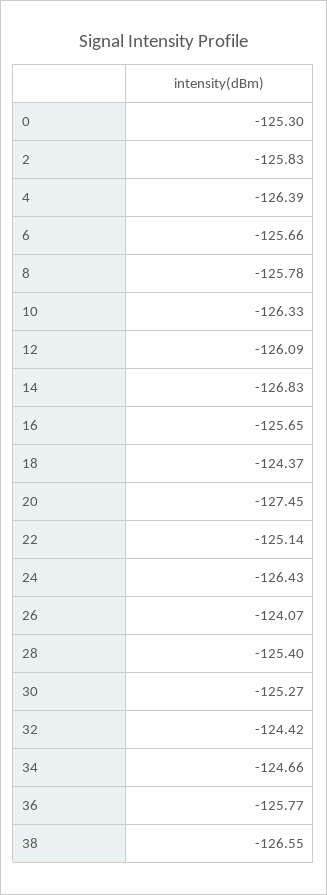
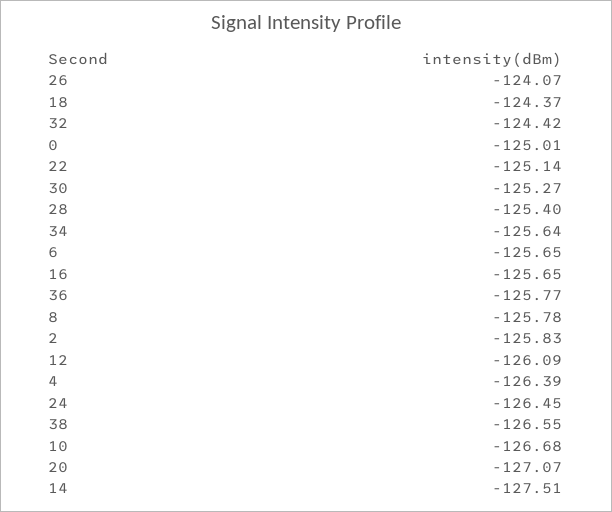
0: -125.3 -> -125.01
6: -125.66 -> -125.65
10: -126.33 -> -126.68
14: -126.83 -> -127.51
20: -127.45 -> -127.07
24: -126.43 -> -126.45
34: -124.66 -> -125.64

